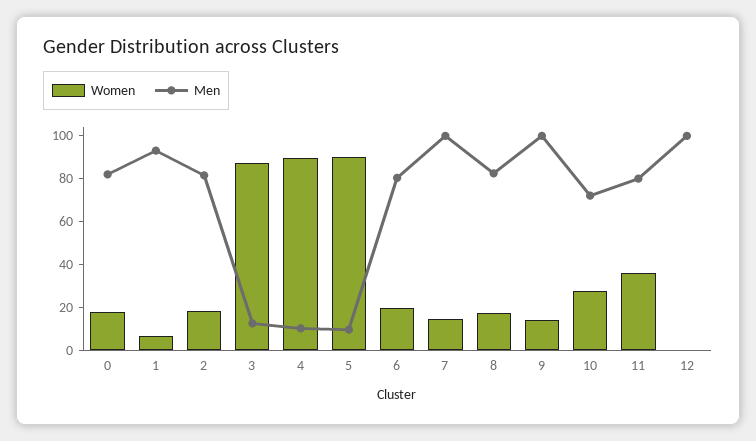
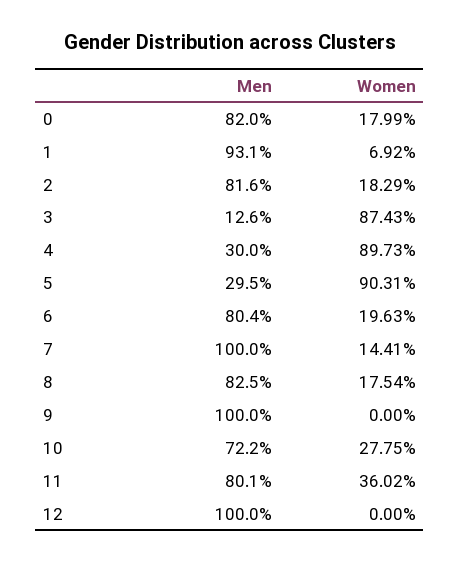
Men, 4: 10 -> 30
Men, 5: 10 -> 29.5
Women, 9: 15 -> 0

